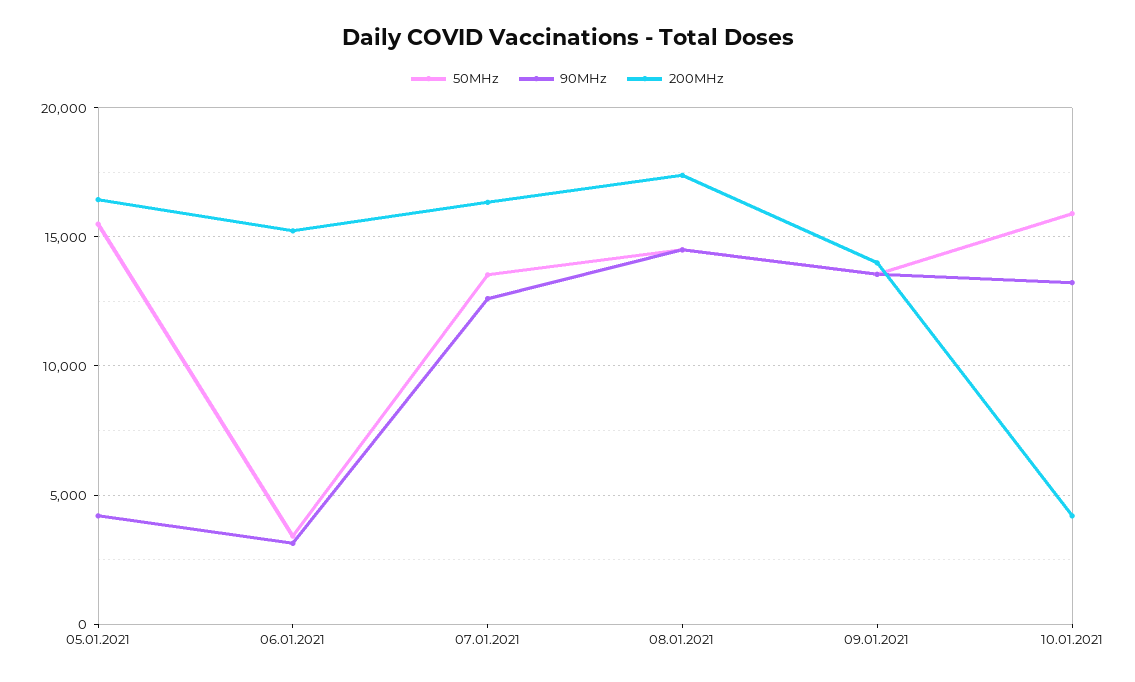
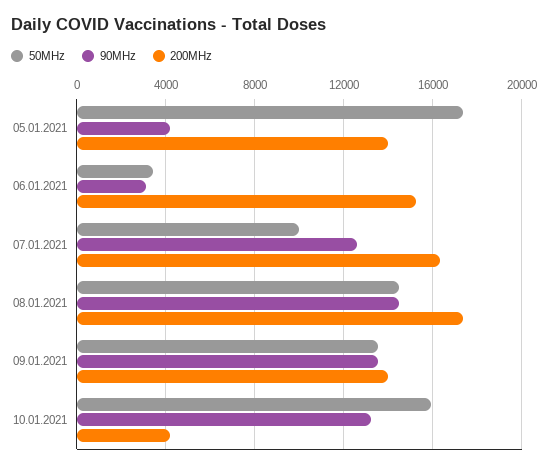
50MHz, 05.01.2021: 15500 -> 17500
200MHz, 05.01.2021: 16500 -> 14000
50MHz, 07.01.2021: 13500 -> 10000

